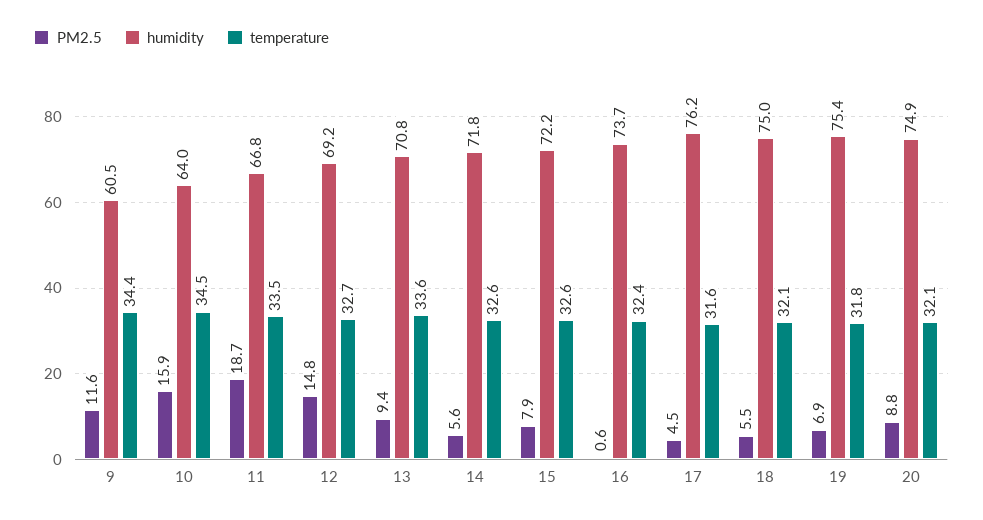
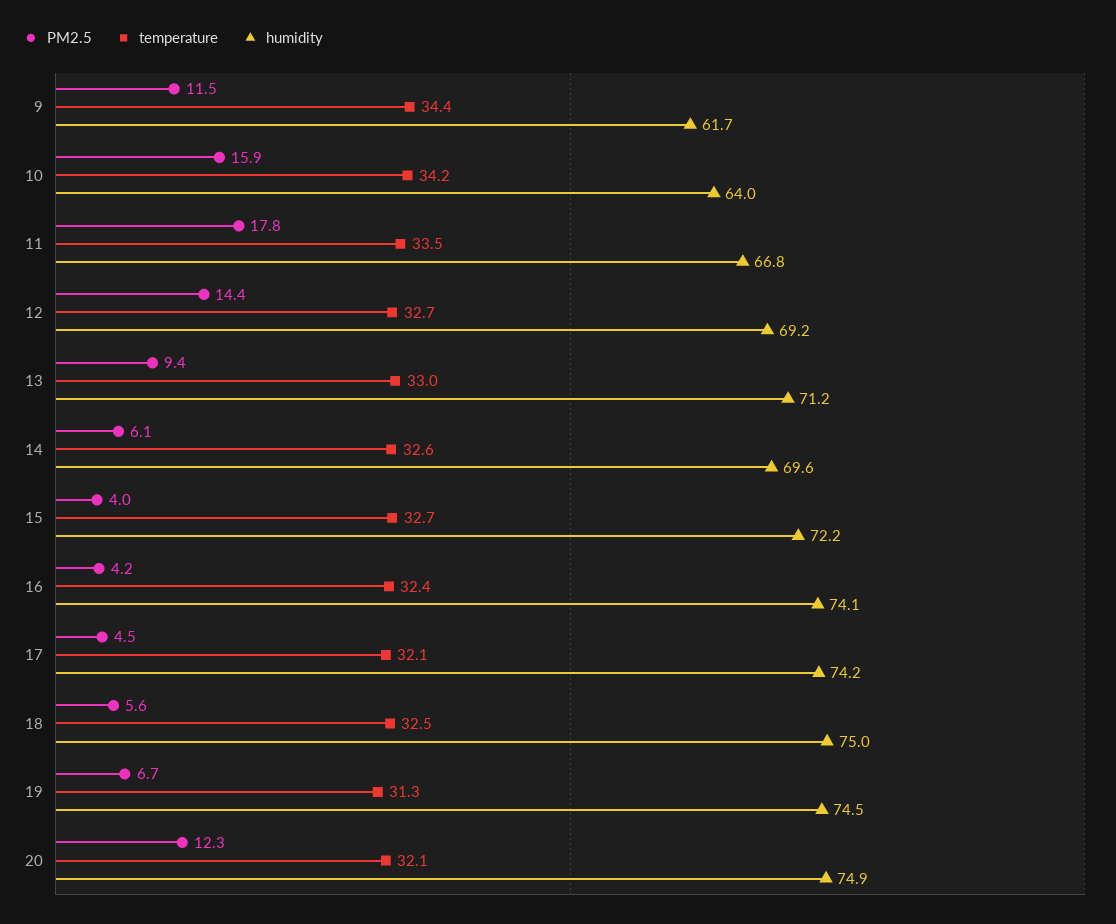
PM2.5, 9: 11.6 -> 11.5
humidity, 9: 60.5 -> 61.7
temperature, 10: 34.5 -> 34.2
PM2.5, 11: 18.7 -> 17.8
PM2.5, 12: 14.8 -> 14.4
humidity, 13: 70.8 -> 71.2
temperature, 13: 33.6 -> 33
PM2.5, 14: 5.6 -> 6.1
humidity, 14: 71.8 -> 69.6
PM2.5, 15: 7.9 -> 4
temperature, 15: 32.6 -> 32.7
PM2.5, 16: 0.6 -> 4.2
humidity, 16: 73.7 -> 74.1
humidity, 17: 76.2 -> 74.2
temperature, 17: 31.6 -> 32.1
PM2.5, 18: 5.5 -> 5.6
temperature, 18: 32.1 -> 32.5
PM2.5, 19: 6.9 -> 6.7
humidity, 19: 75.4 -> 74.5
temperature, 19: 31.8 -> 31.3
PM2.5, 20: 8.8 -> 12.3

